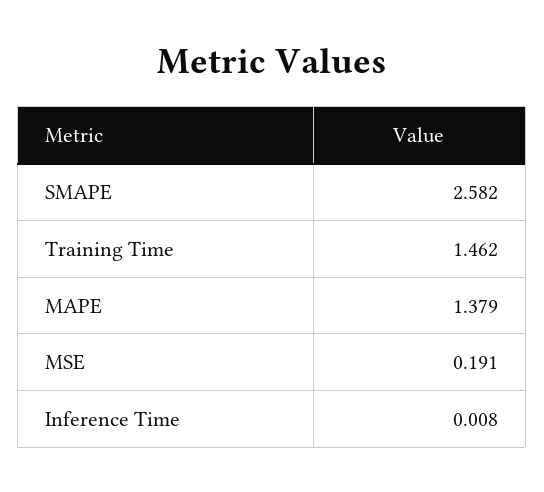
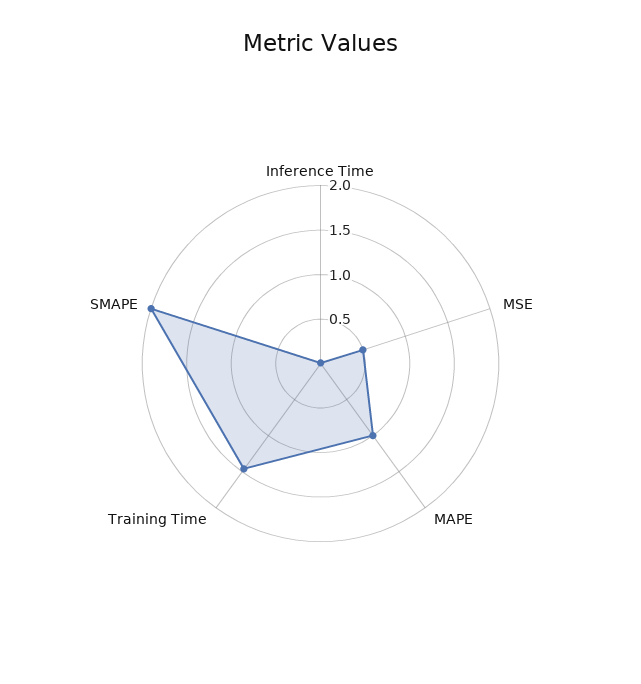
SMAPE: 2.582 -> 2
MAPE: 1.379 -> 1
MSE: 0.191 -> 0.5

